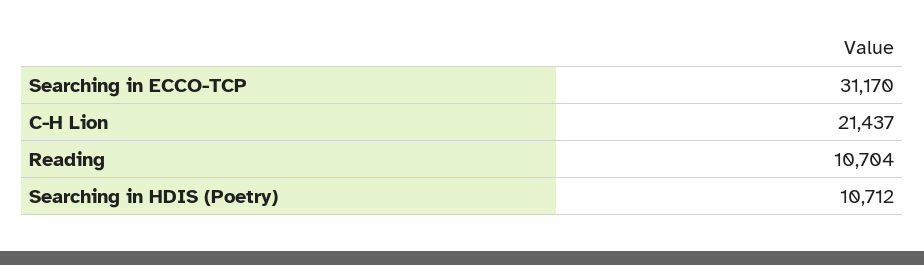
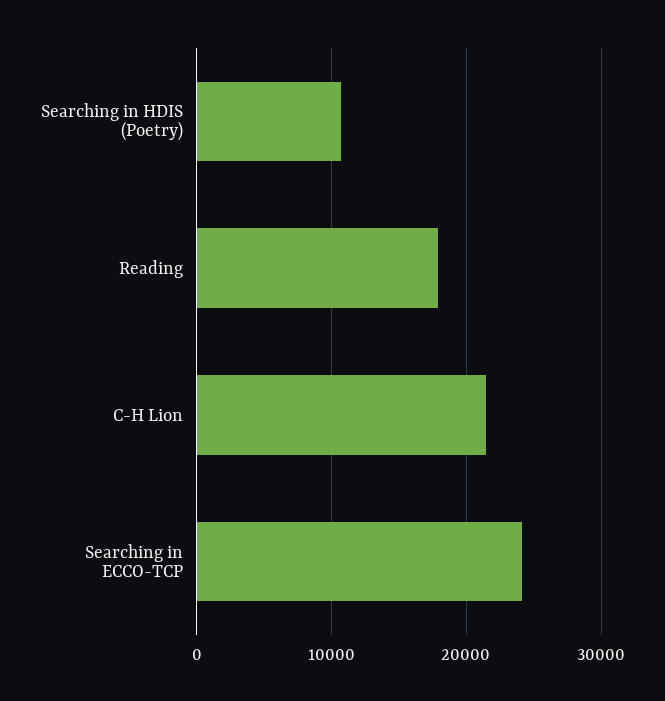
Searching in ECCO-TCP: 31170 -> 24000
Reading: 10704 -> 18000

